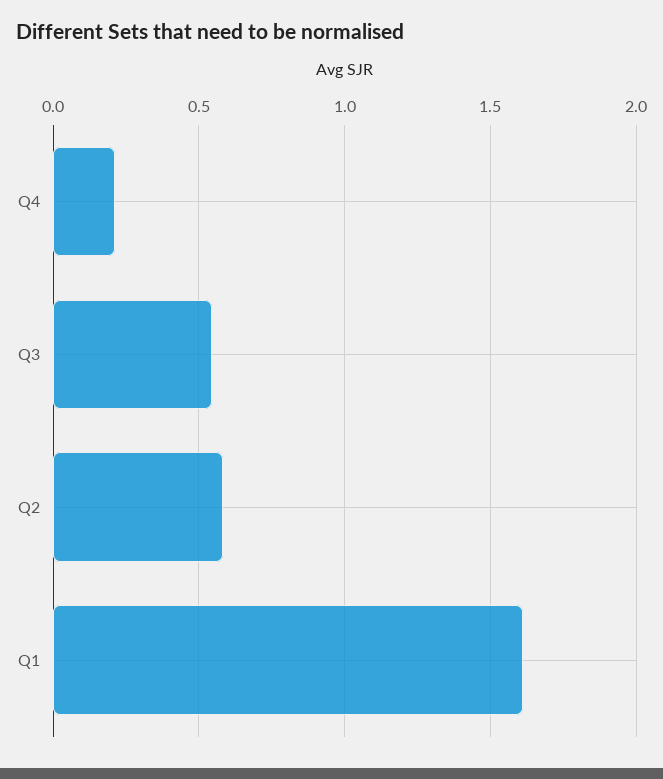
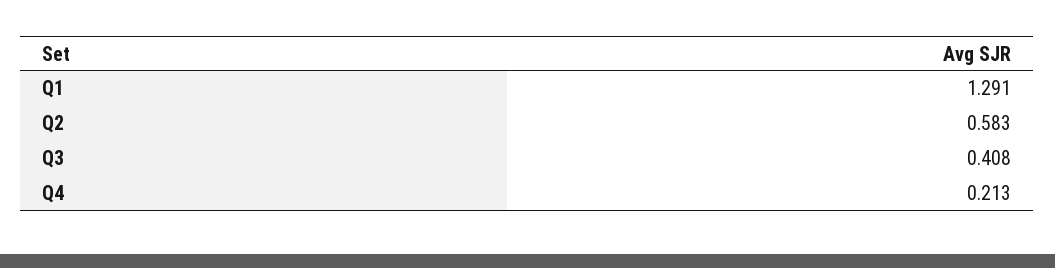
Q3: 0.55 -> 0.408
Q1: 1.6 -> 1.291

